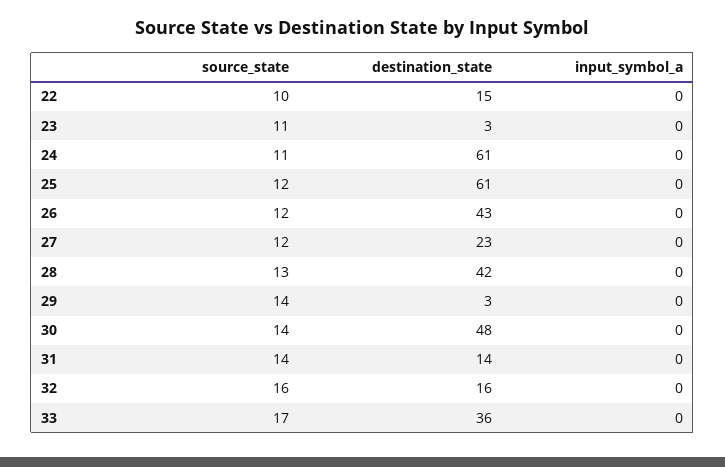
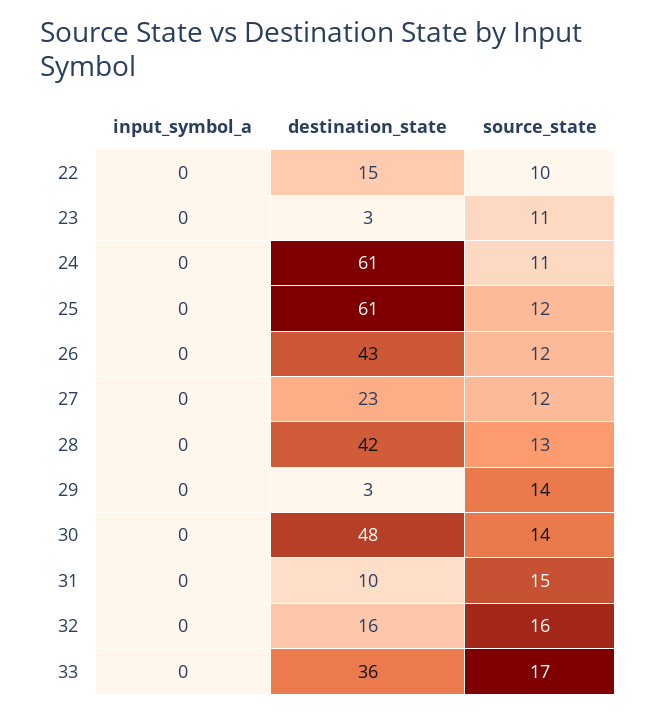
source_state, 31: 14 -> 15
destination_state, 31: 14 -> 10

